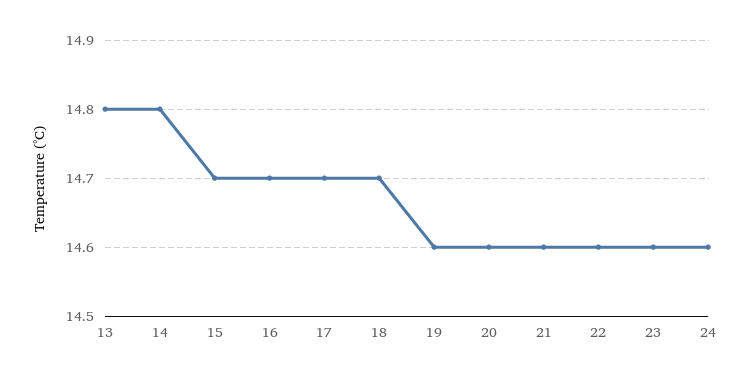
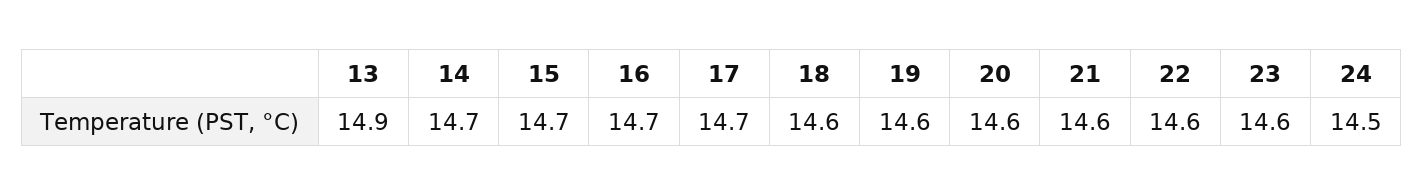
13: 14.8 -> 14.9
14: 14.8 -> 14.7
18: 14.7 -> 14.6
24: 14.6 -> 14.5

